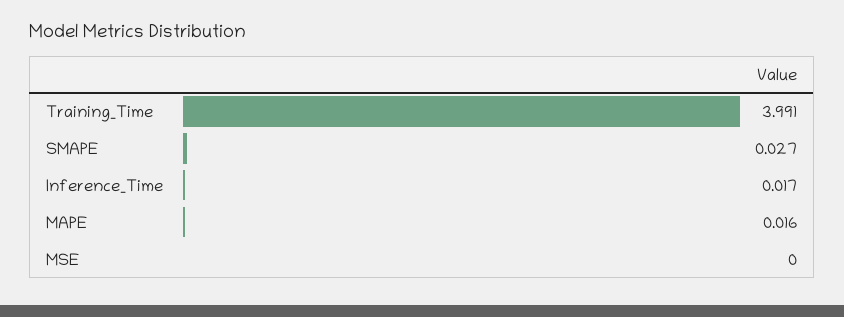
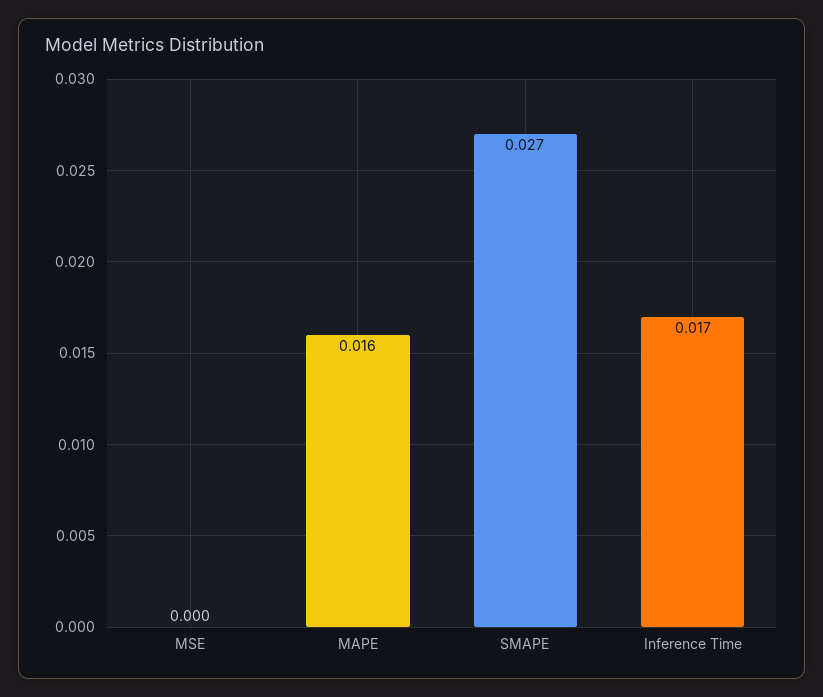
Training_Time: 3.991 -> none

